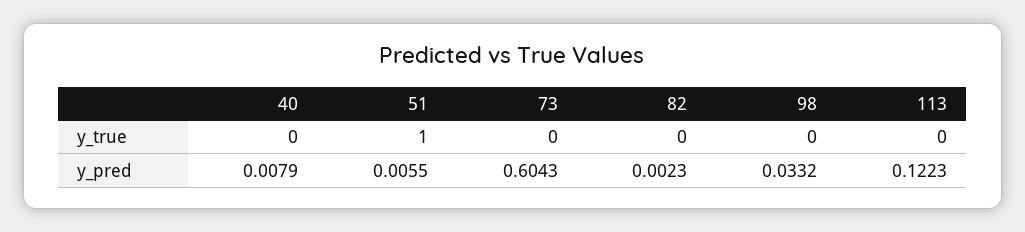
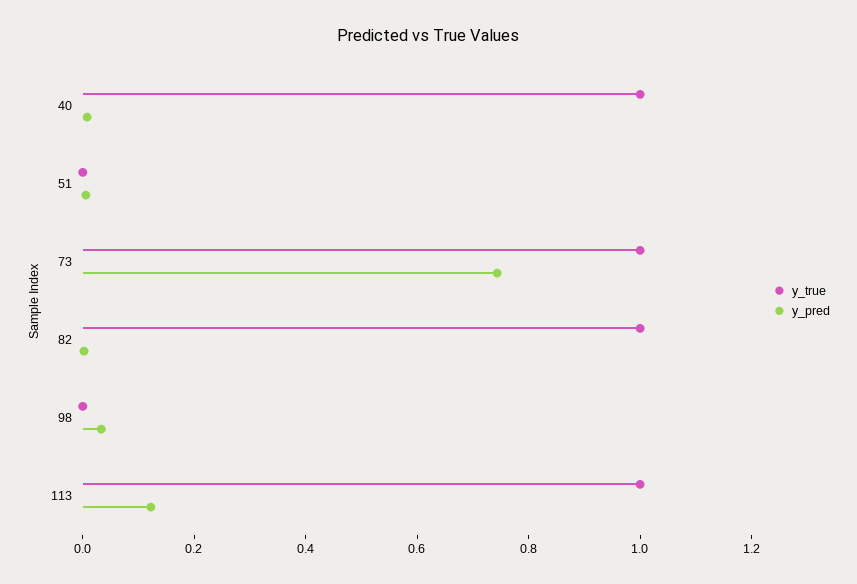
y_true, 40: 0 -> 1
y_true, 51: 1 -> 0
y_true, 73: 0 -> 1
y_true, 82: 0 -> 1
y_true, 113: 0 -> 1
y_pred, 73: 0.6043 -> 0.75

